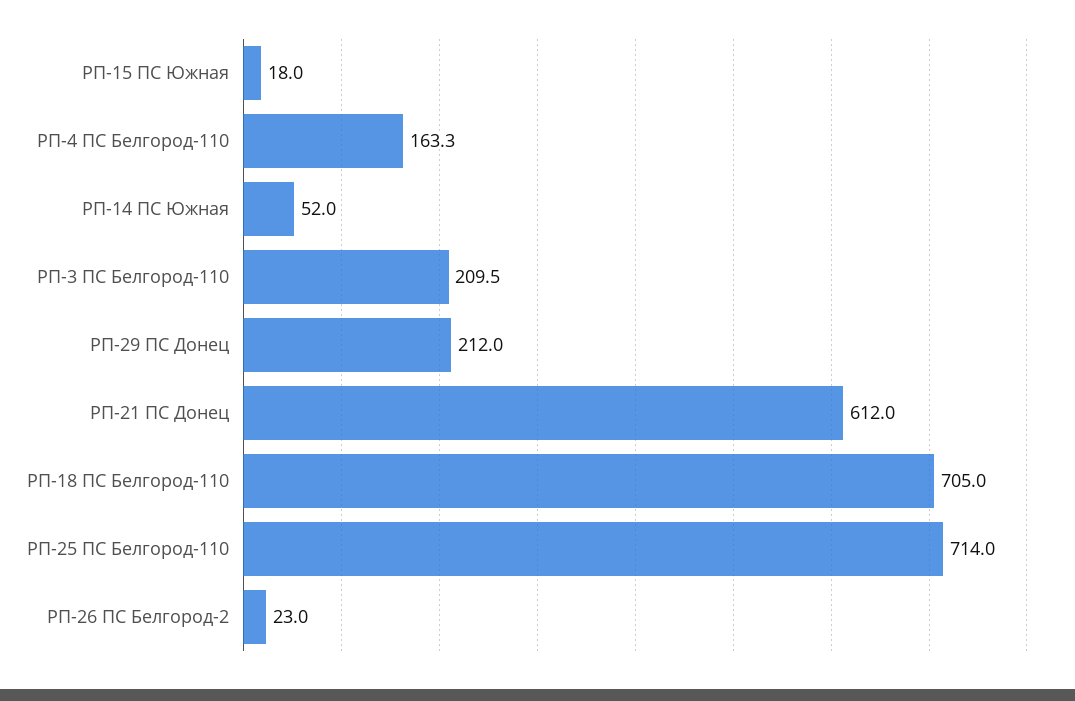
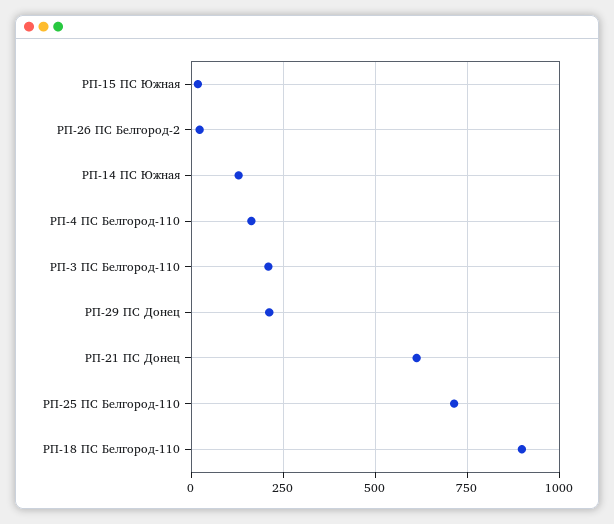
РП-14 ПС Южная: 52 -> 125
РП-18 ПС Белгород-110: 705 -> 900

